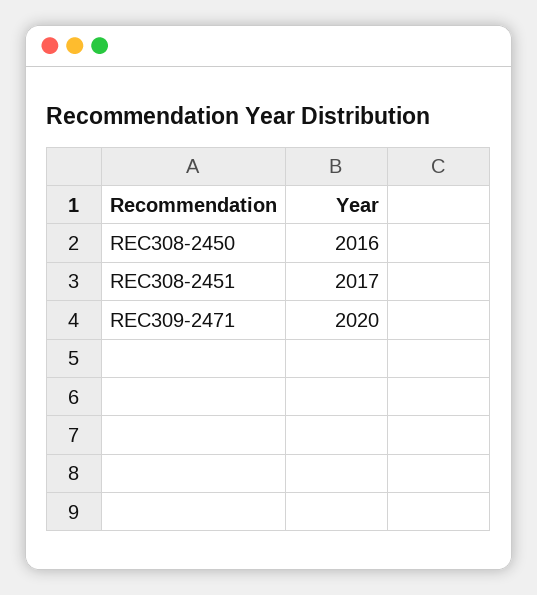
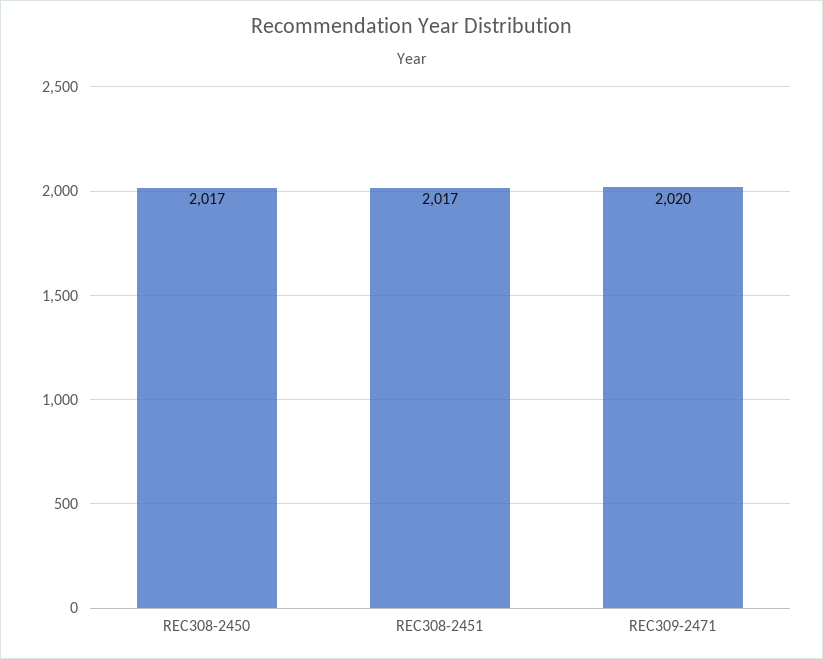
REC308-2450: 2016 -> 2017

